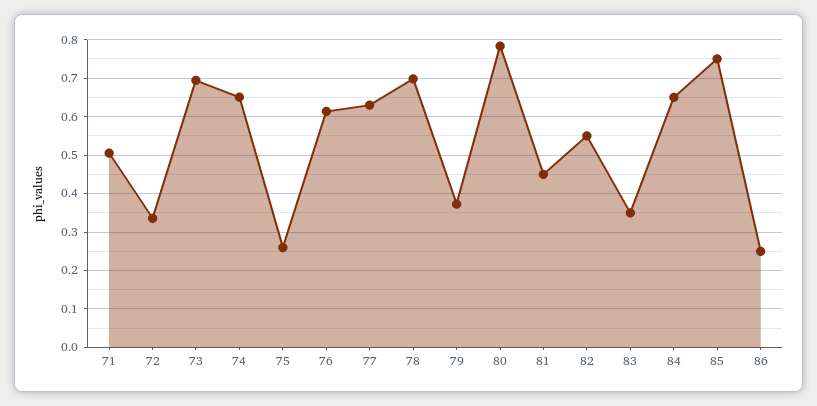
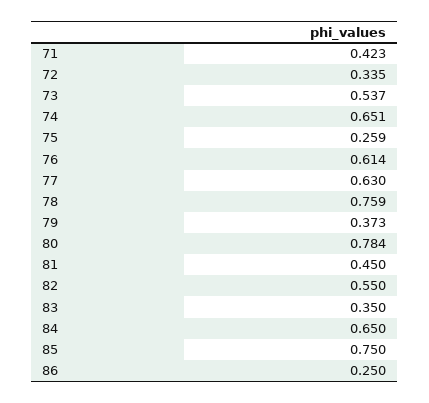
71: 0.5 -> 0.423
73: 0.7 -> 0.537
78: 0.7 -> 0.759

